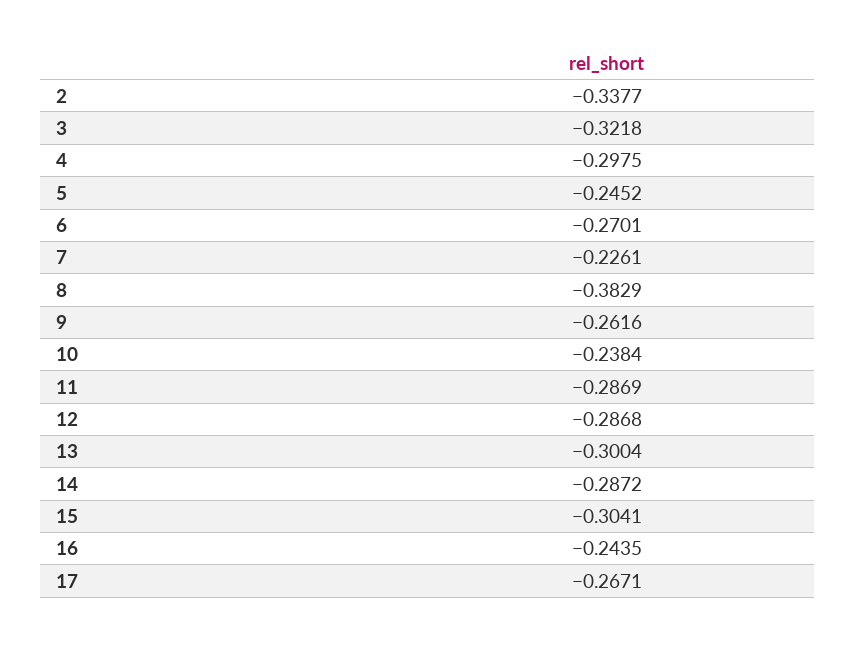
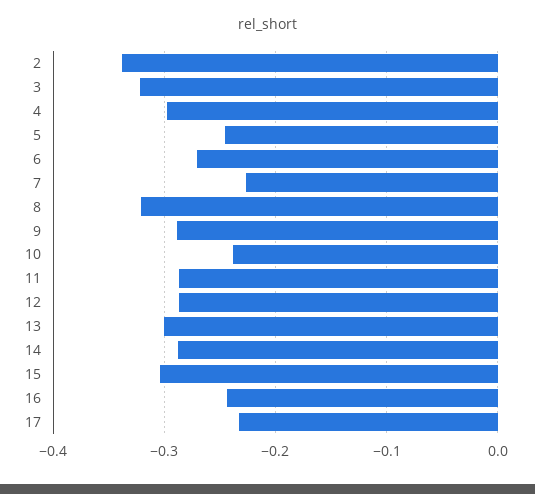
8: -0.3829 -> -0.32
9: -0.2616 -> -0.29
17: -0.2671 -> -0.23

